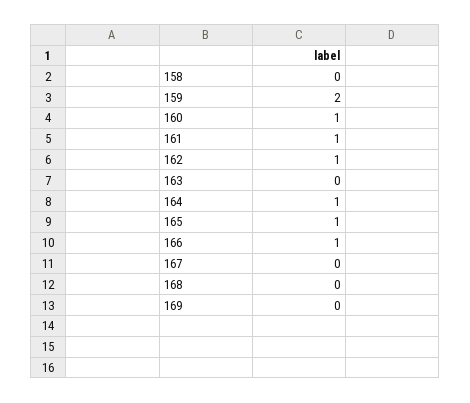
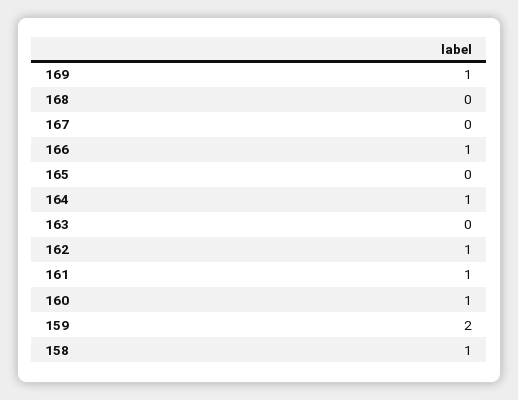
158: 0 -> 1
165: 1 -> 0
169: 0 -> 1

